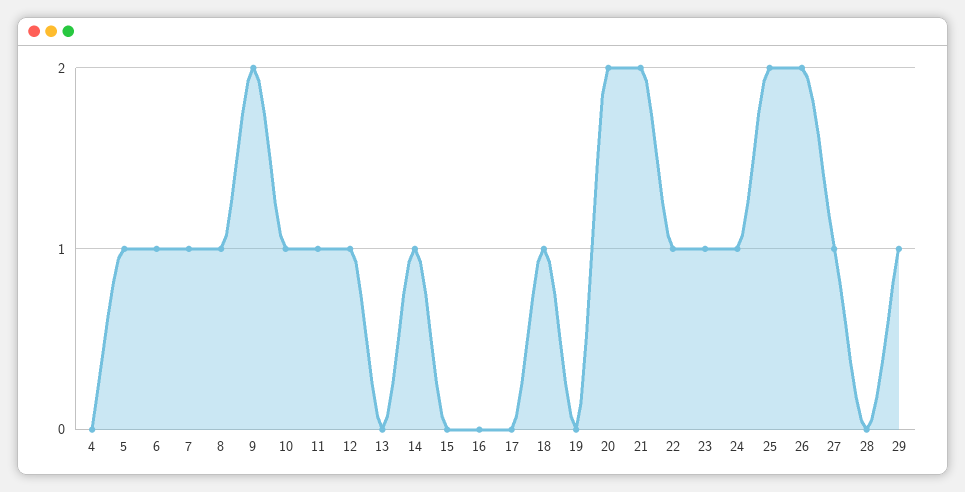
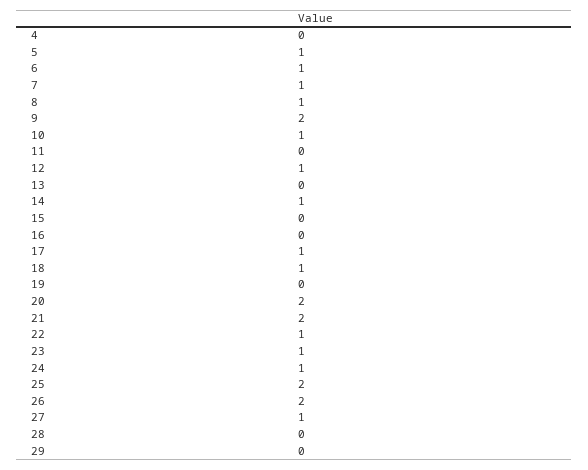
11: 1 -> 0
17: 0 -> 1
29: 1 -> 0

